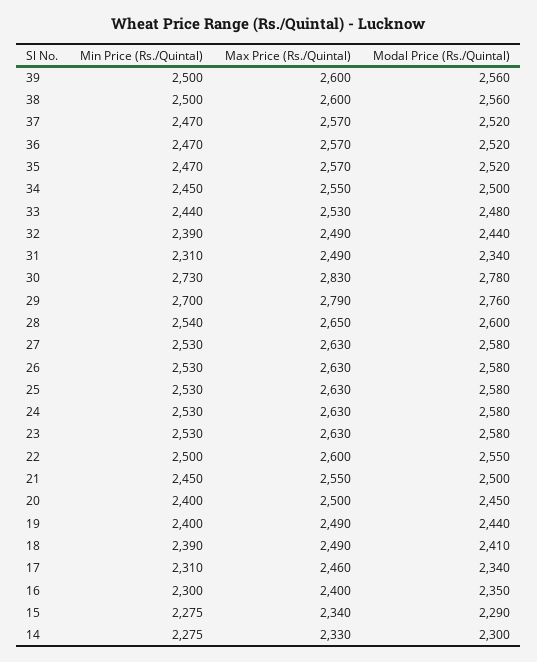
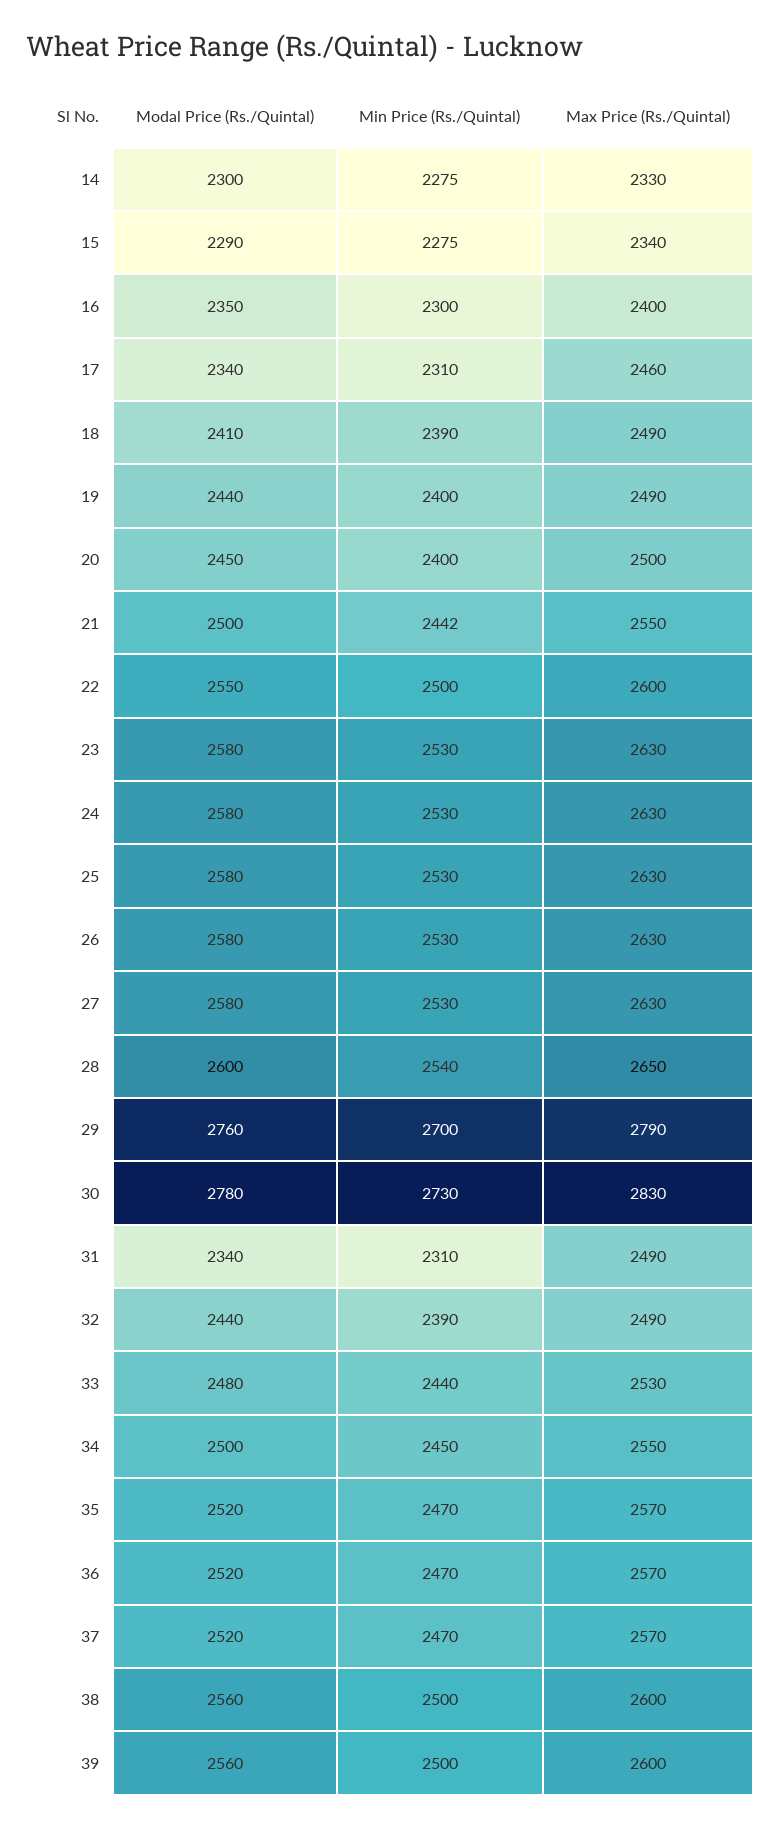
Min Price (Rs./Quintal), 21: 2450 -> 2442

